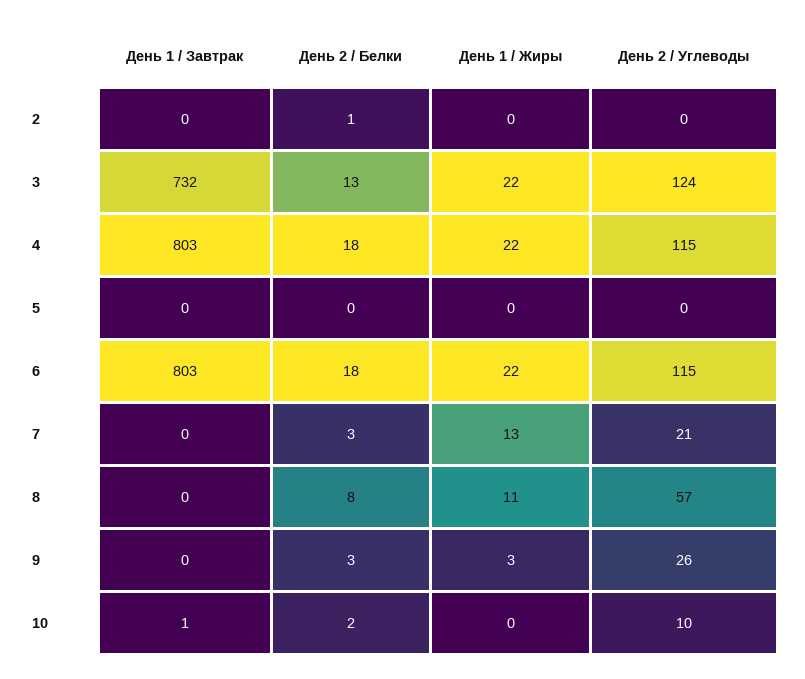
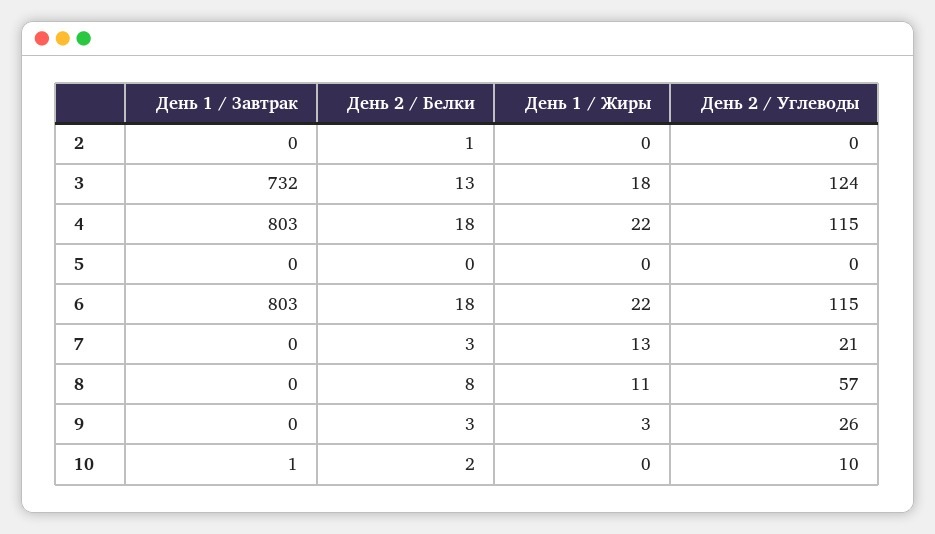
День 1 / Жиры, 3: 22 -> 18

